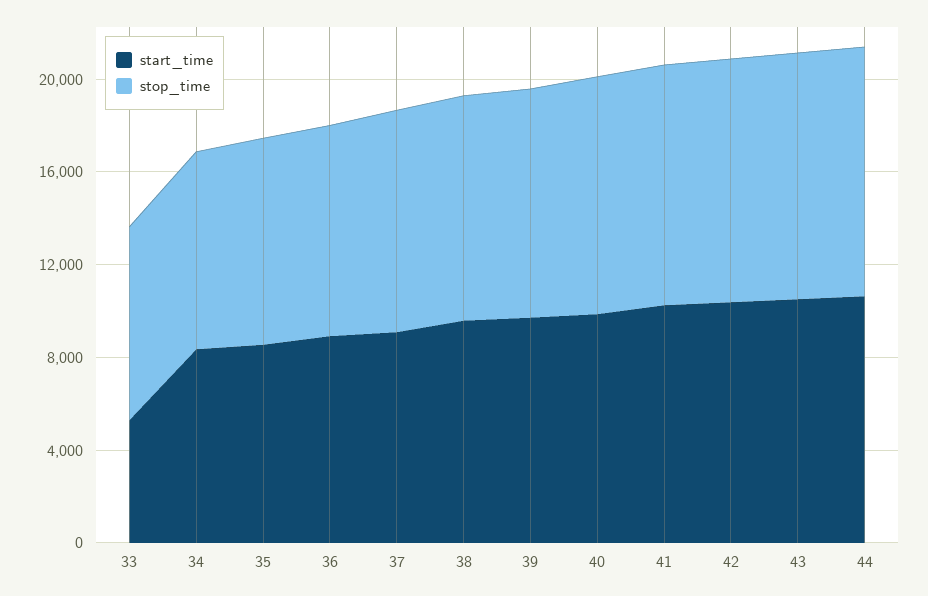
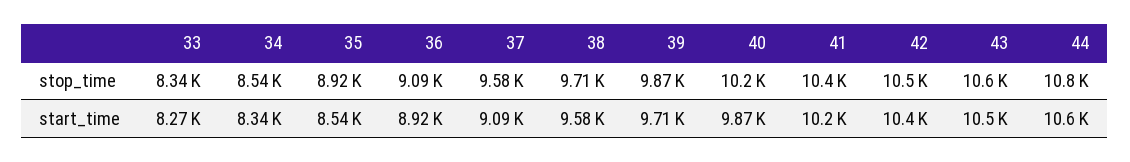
start_time, 33: 5000 -> 8270

